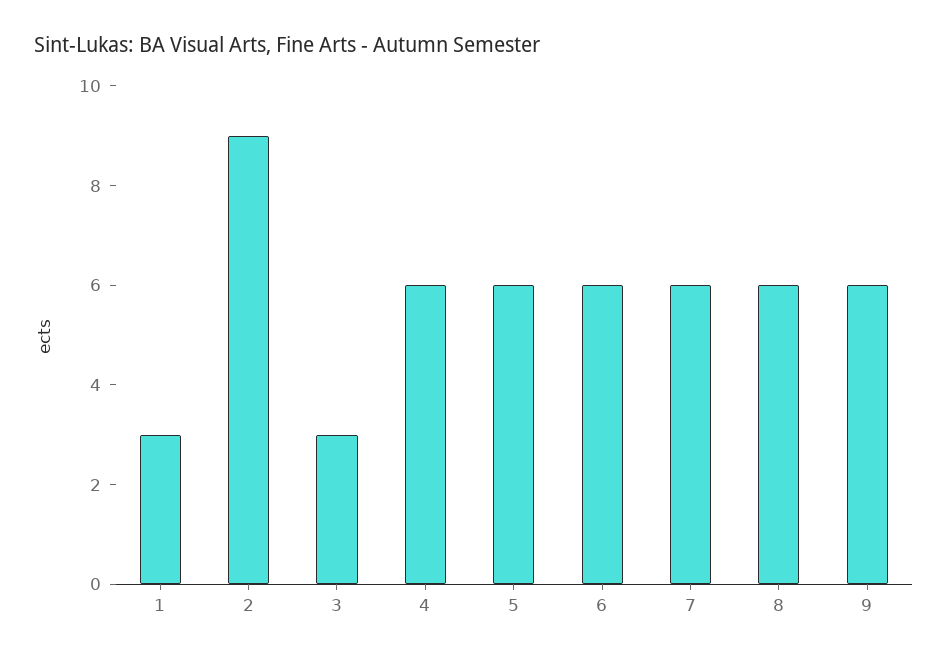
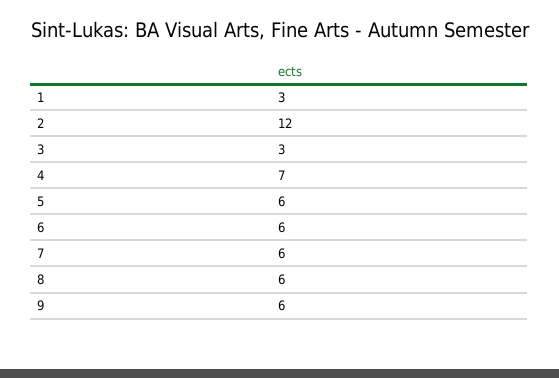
2: 9 -> 12
4: 6 -> 7

